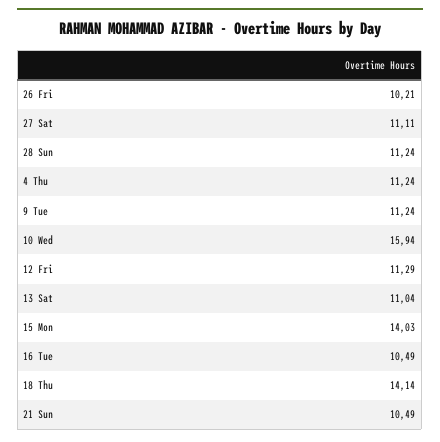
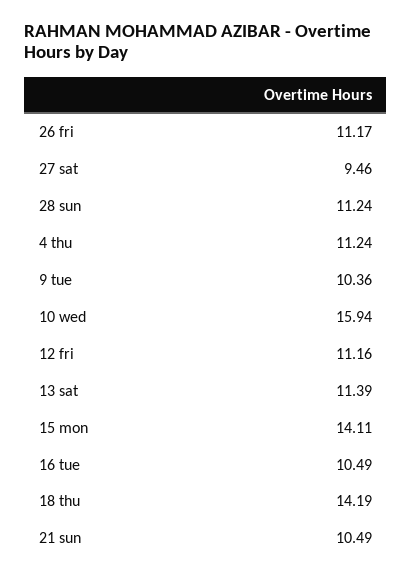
26 Fri: 10.21 -> 11.17
27 Sat: 11.11 -> 9.46
9 Tue: 11.24 -> 10.36
12 Fri: 11.29 -> 11.16
13 Sat: 11.04 -> 11.39
15 Mon: 14.03 -> 14.11
18 Thu: 14.14 -> 14.19

